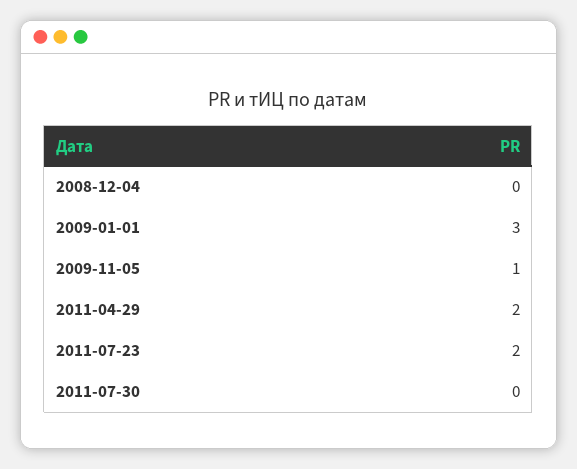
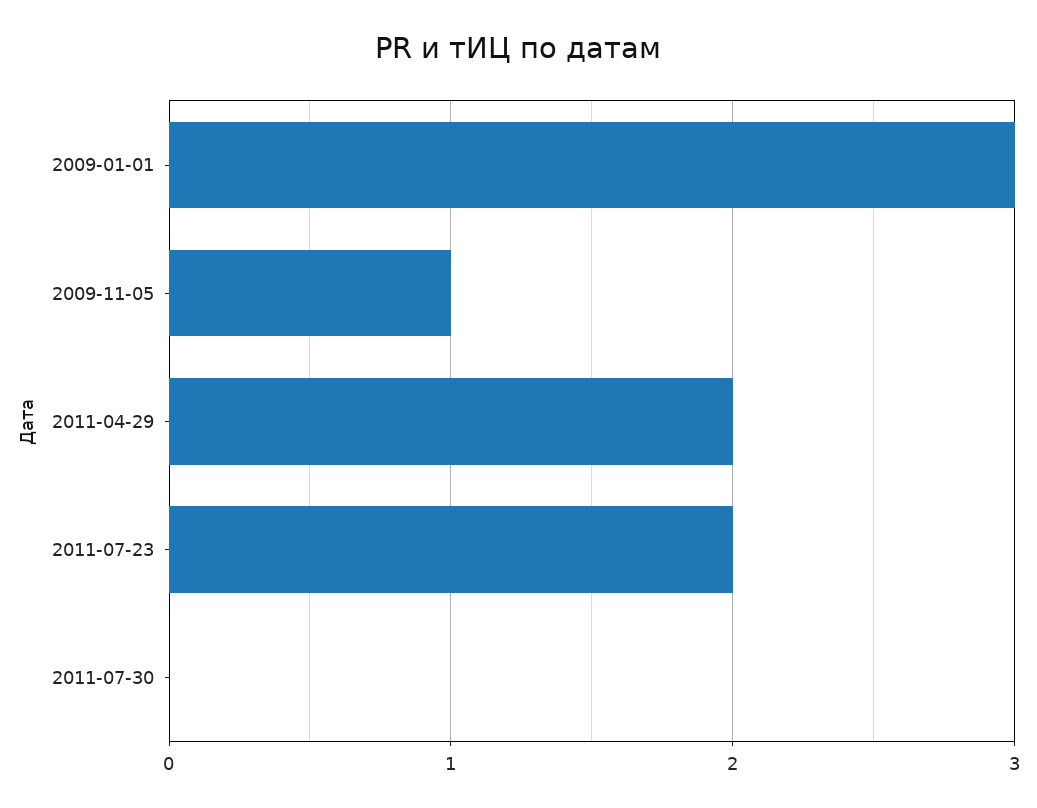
2008-12-04: 0 -> none

